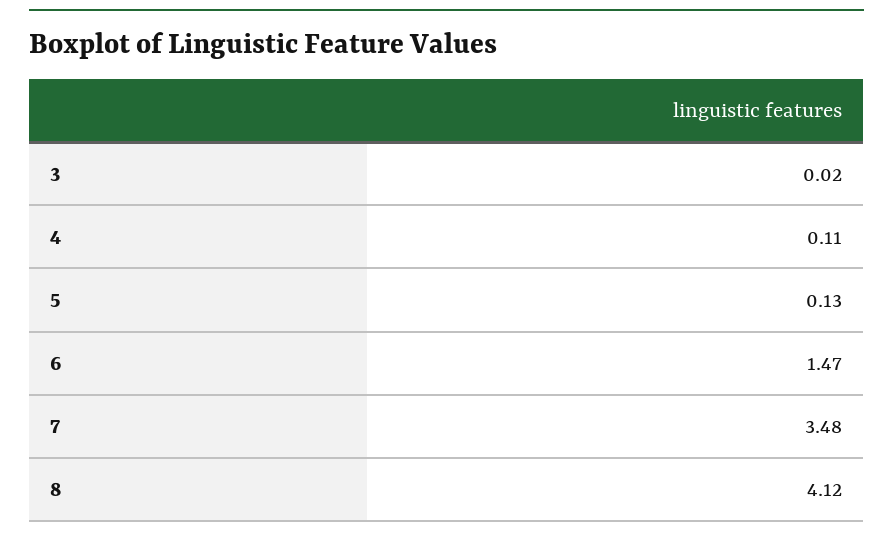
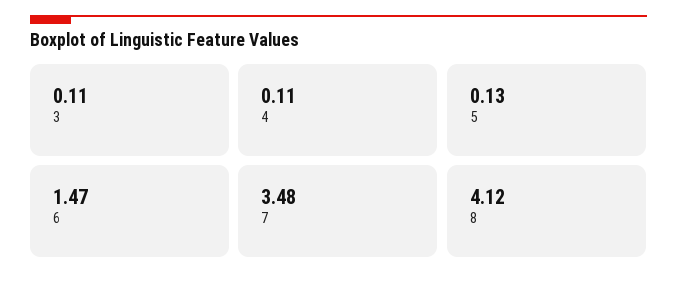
3: 0.02 -> 0.11

